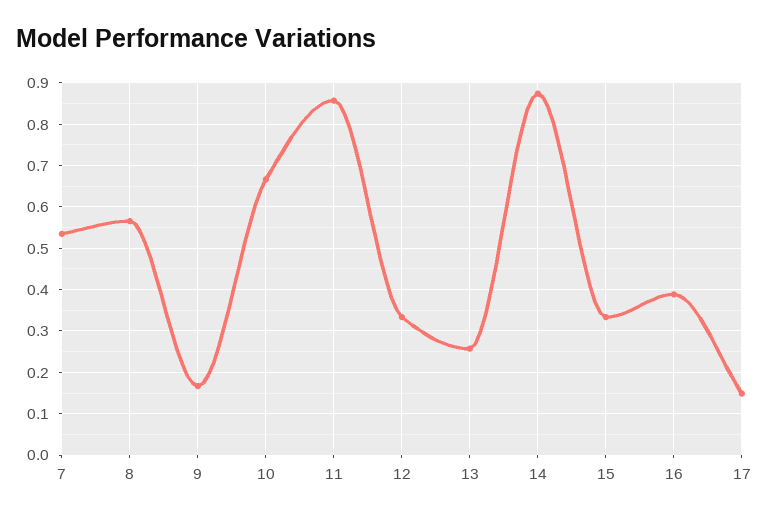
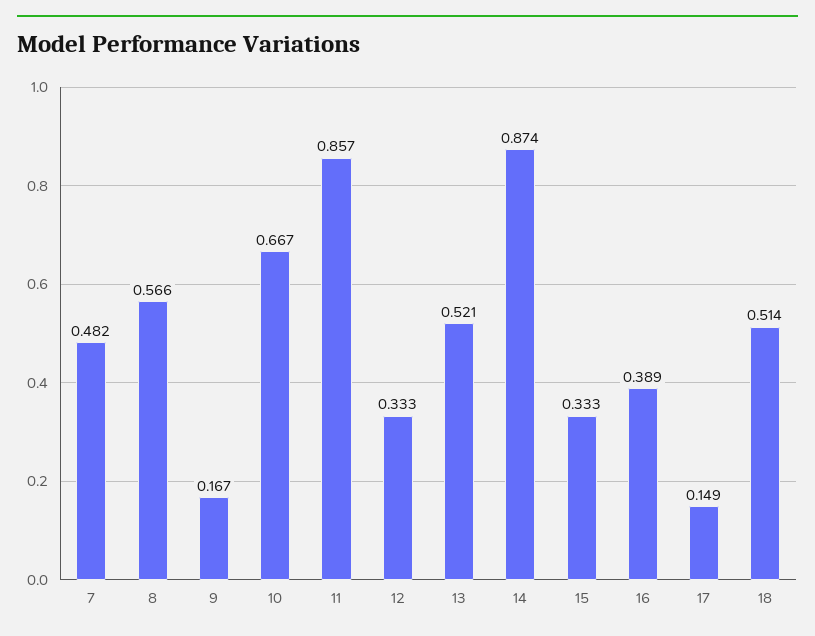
7: 0.54 -> 0.482
13: 0.26 -> 0.521
18: none -> 0.514

